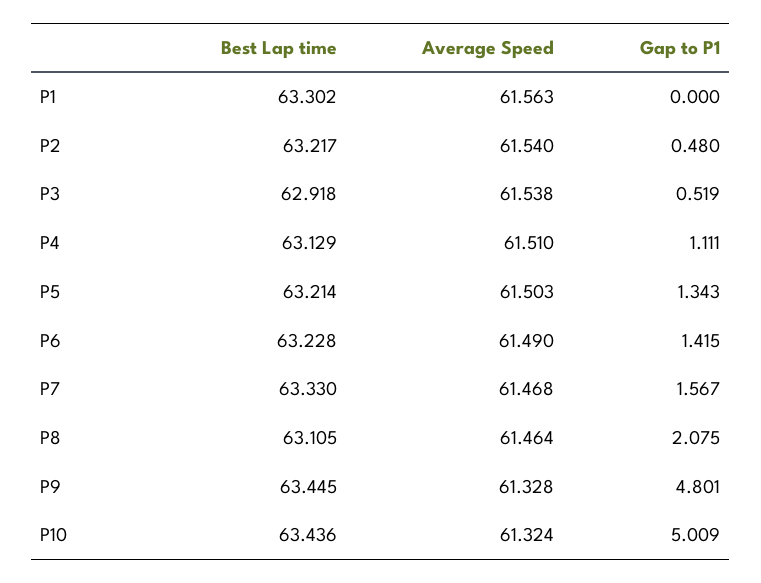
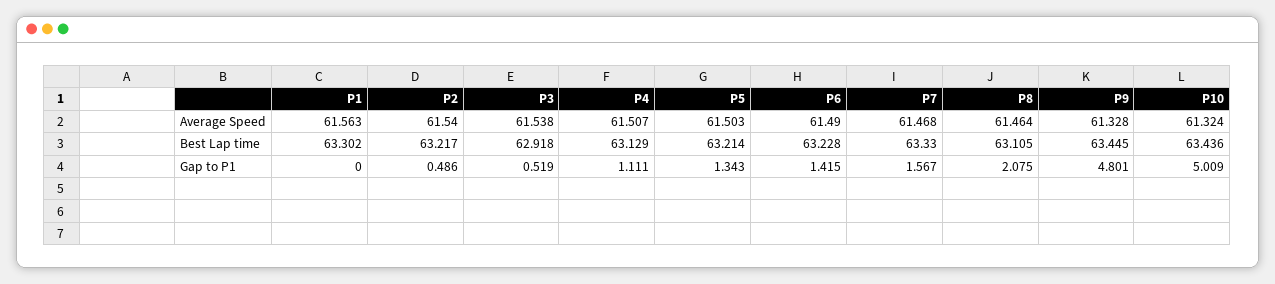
Gap to P1, P2: 0.48 -> 0.486
Average Speed, P4: 61.51 -> 61.507

